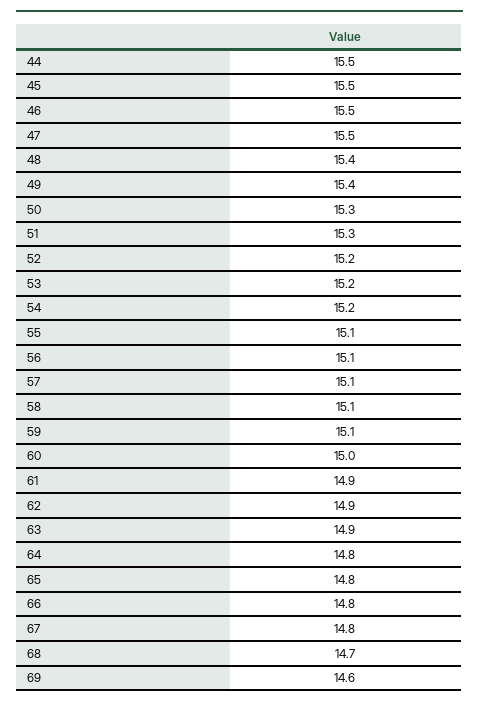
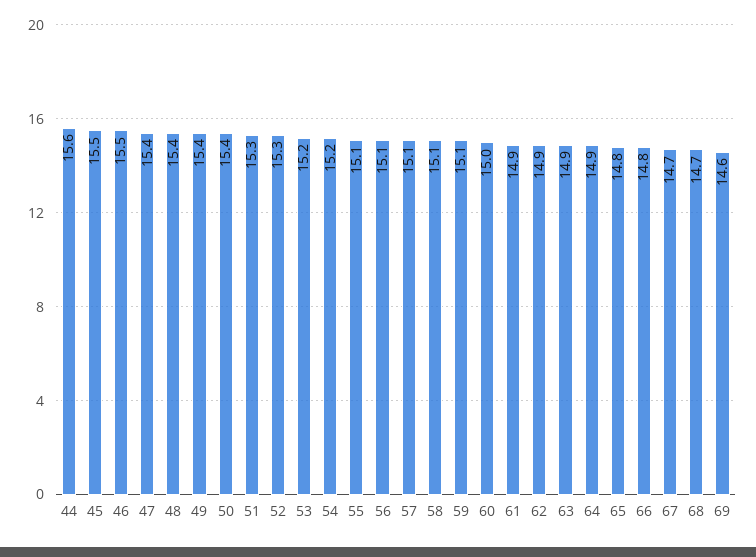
44: 15.5 -> 15.6
47: 15.5 -> 15.4
50: 15.3 -> 15.4
52: 15.2 -> 15.3
64: 14.8 -> 14.9
67: 14.8 -> 14.7

